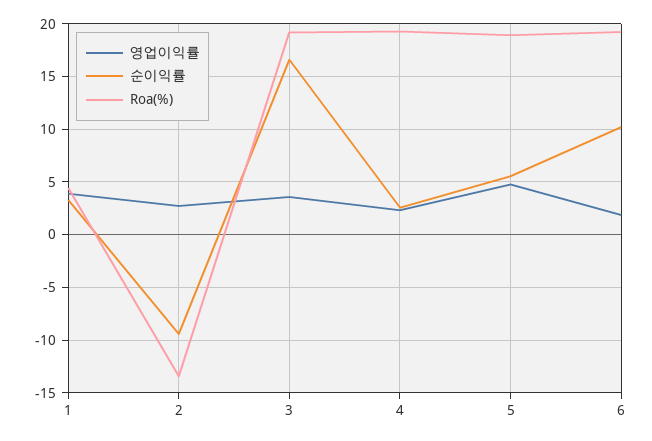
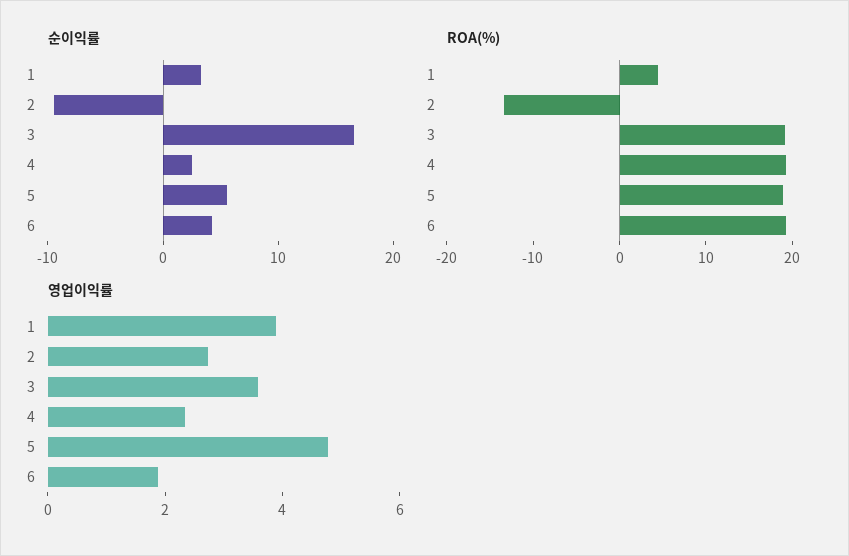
순이익률, 6: 10 -> 4

